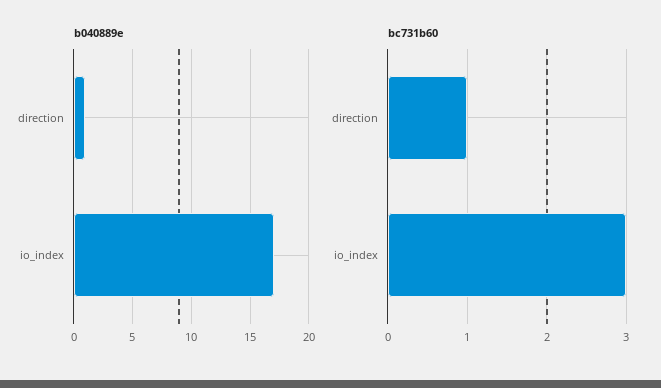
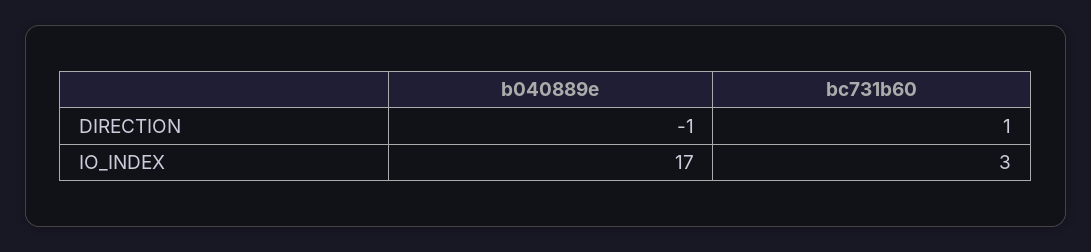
b040889e, direction: 1 -> -1

